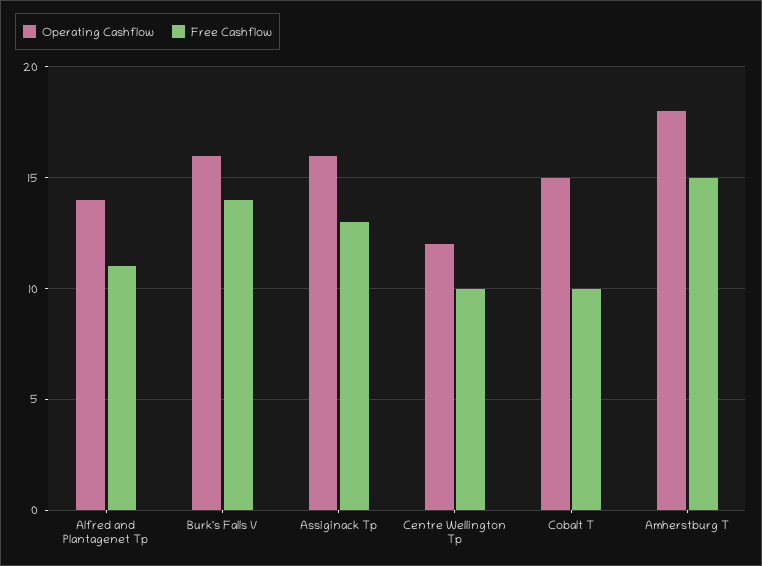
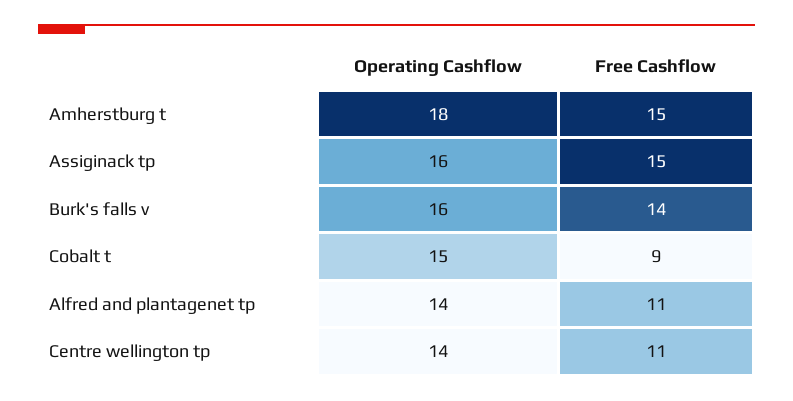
Free Cashflow, Assiginack Tp: 13 -> 15
Operating Cashflow, Centre Wellington Tp: 12 -> 14
Free Cashflow, Centre Wellington Tp: 10 -> 11
Free Cashflow, Cobalt T: 10 -> 9

